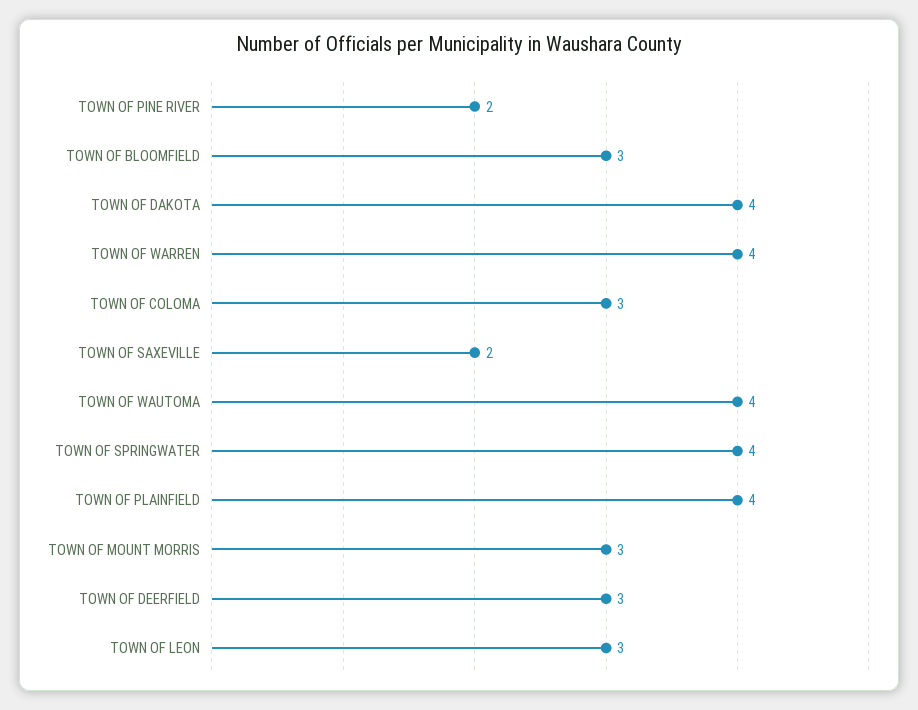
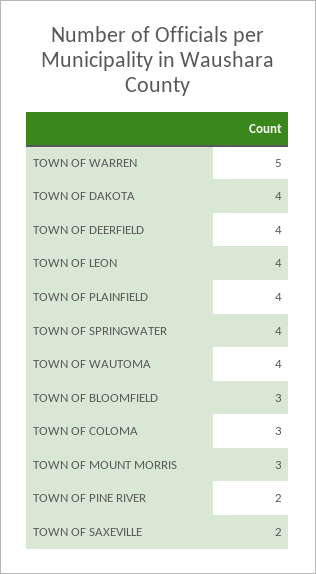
TOWN OF WARREN: 4 -> 5
TOWN OF DEERFIELD: 3 -> 4
TOWN OF LEON: 3 -> 4

